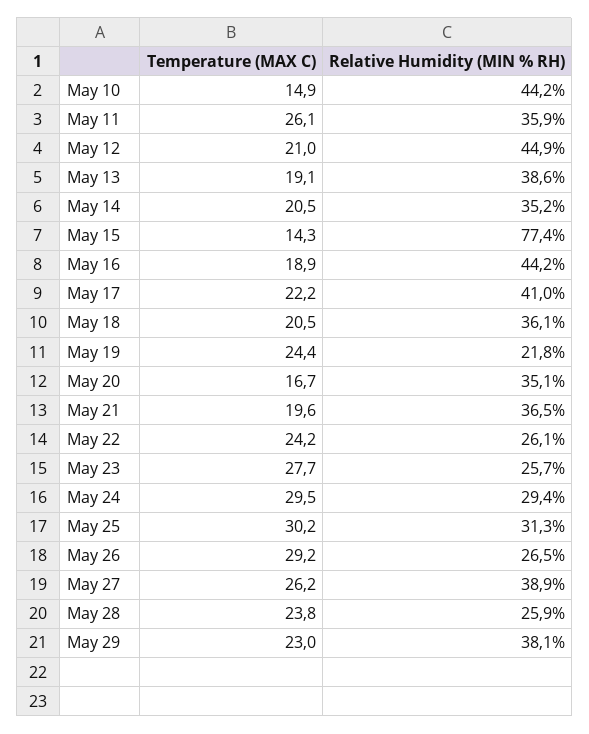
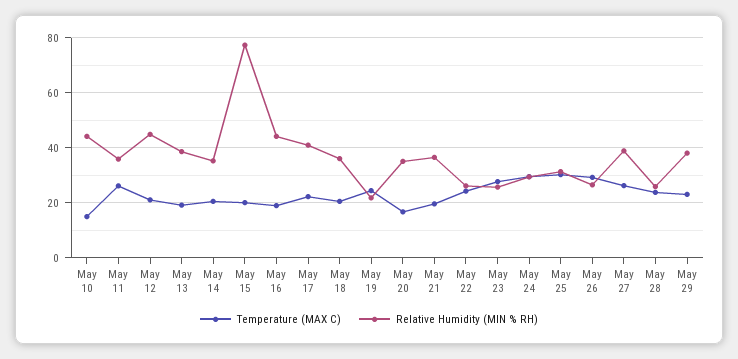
Temperature (MAX C), May 15: 14.3 -> 20

